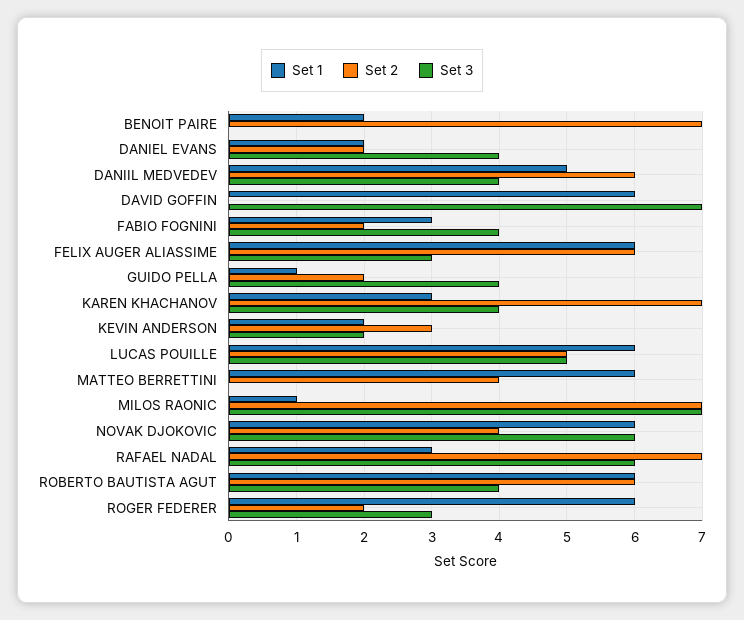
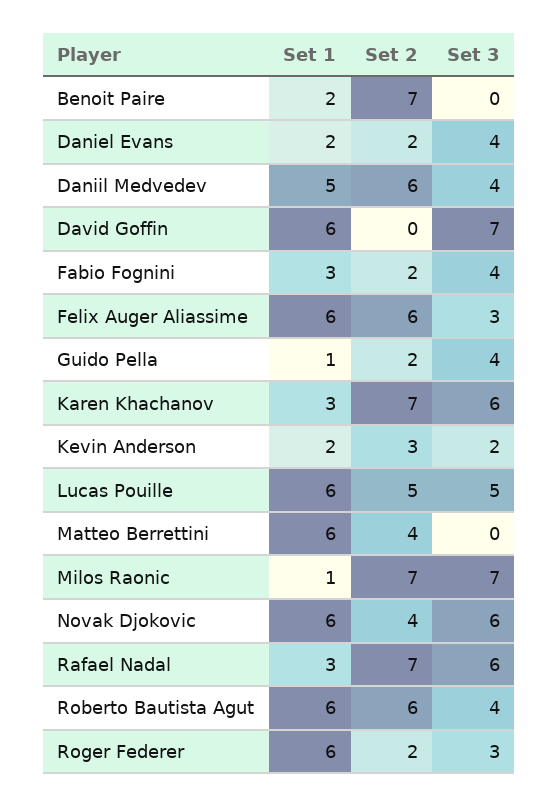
Set 3, KAREN KHACHANOV: 4 -> 6

